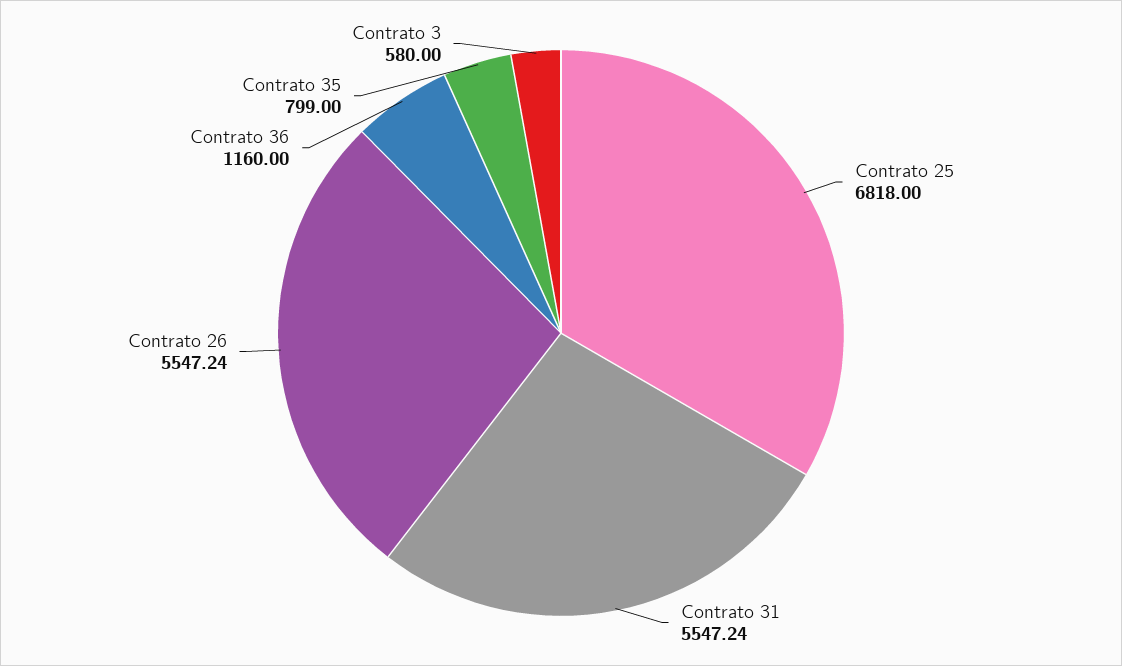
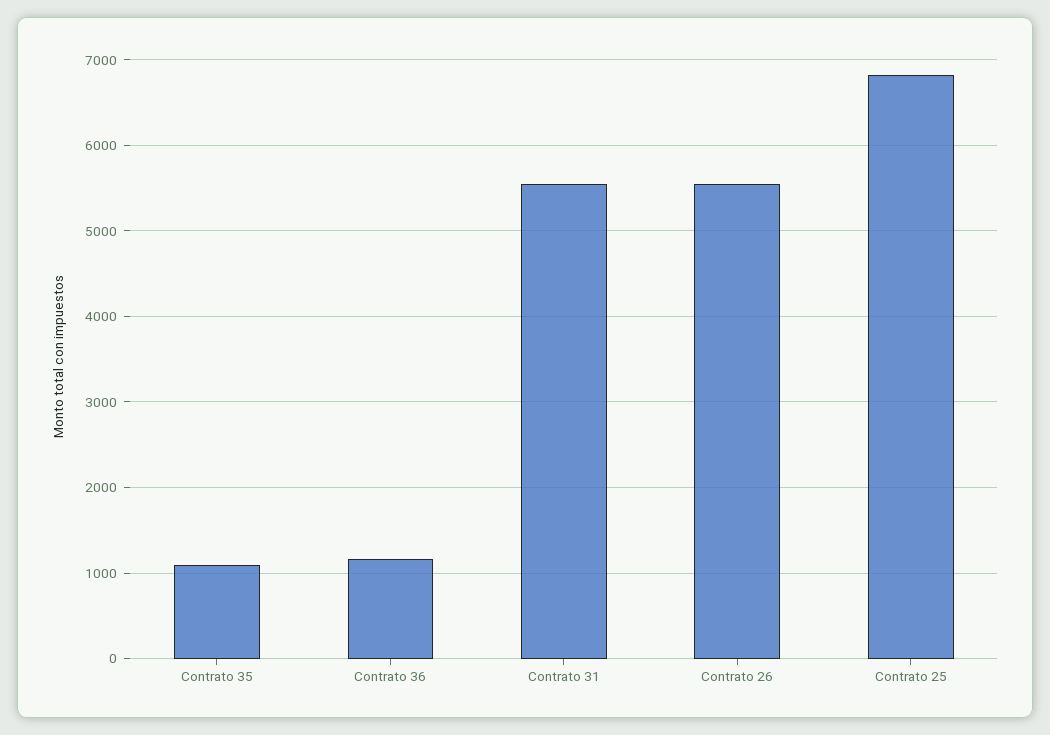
Contrato 35: 799 -> 1100
Contrato 3: 580 -> none

